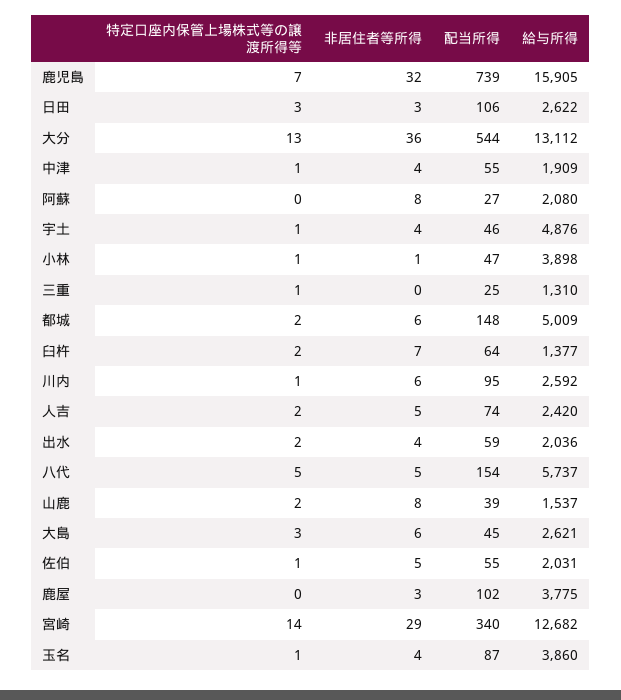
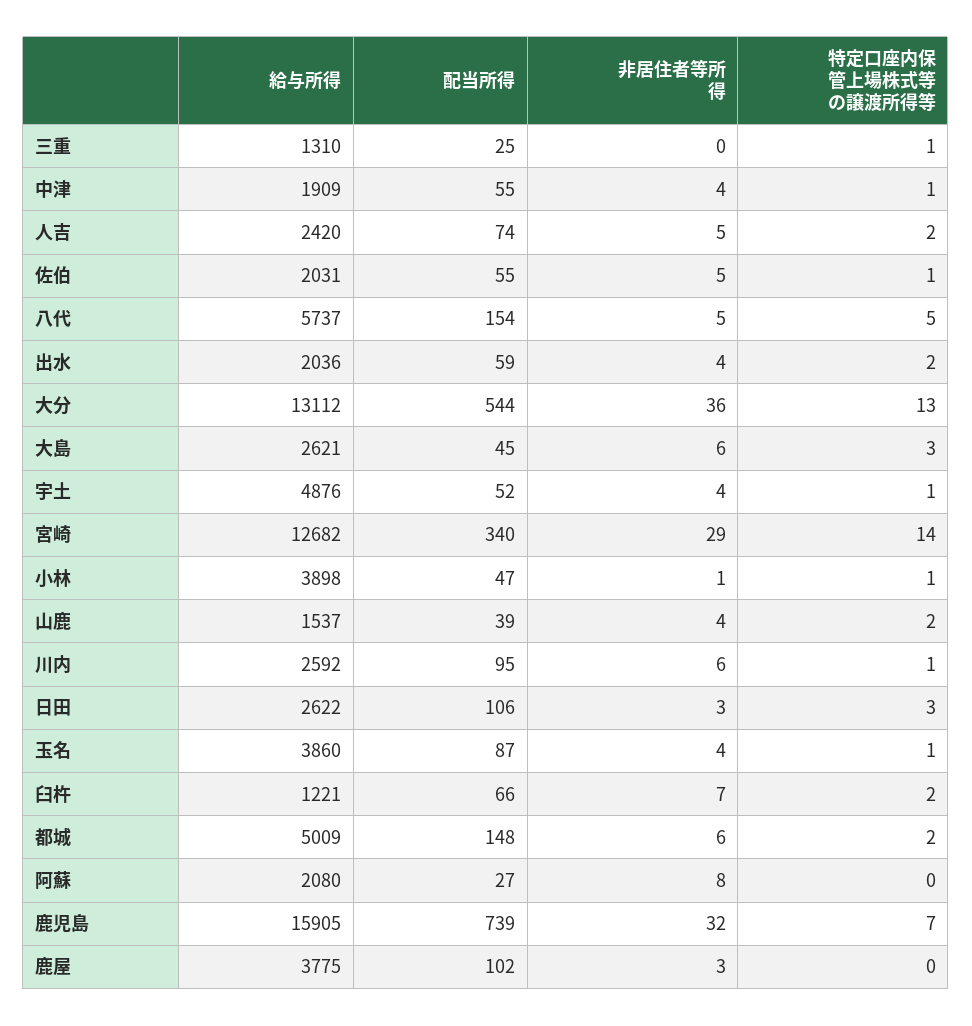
配当所得, 宇土: 46 -> 52
配当所得, 臼杵: 64 -> 66
給与所得, 臼杵: 1377 -> 1221
非居住者等所得, 山鹿: 8 -> 4

